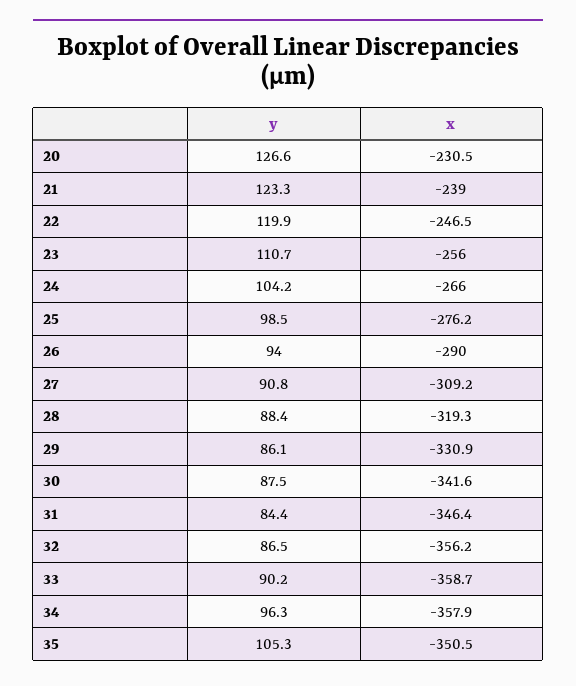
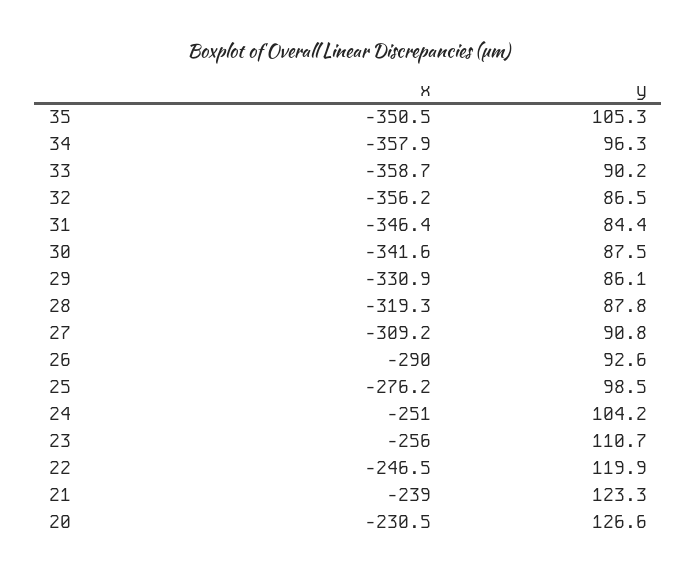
x, 24: -266 -> -251
y, 26: 94 -> 92.6
y, 28: 88.4 -> 87.8

